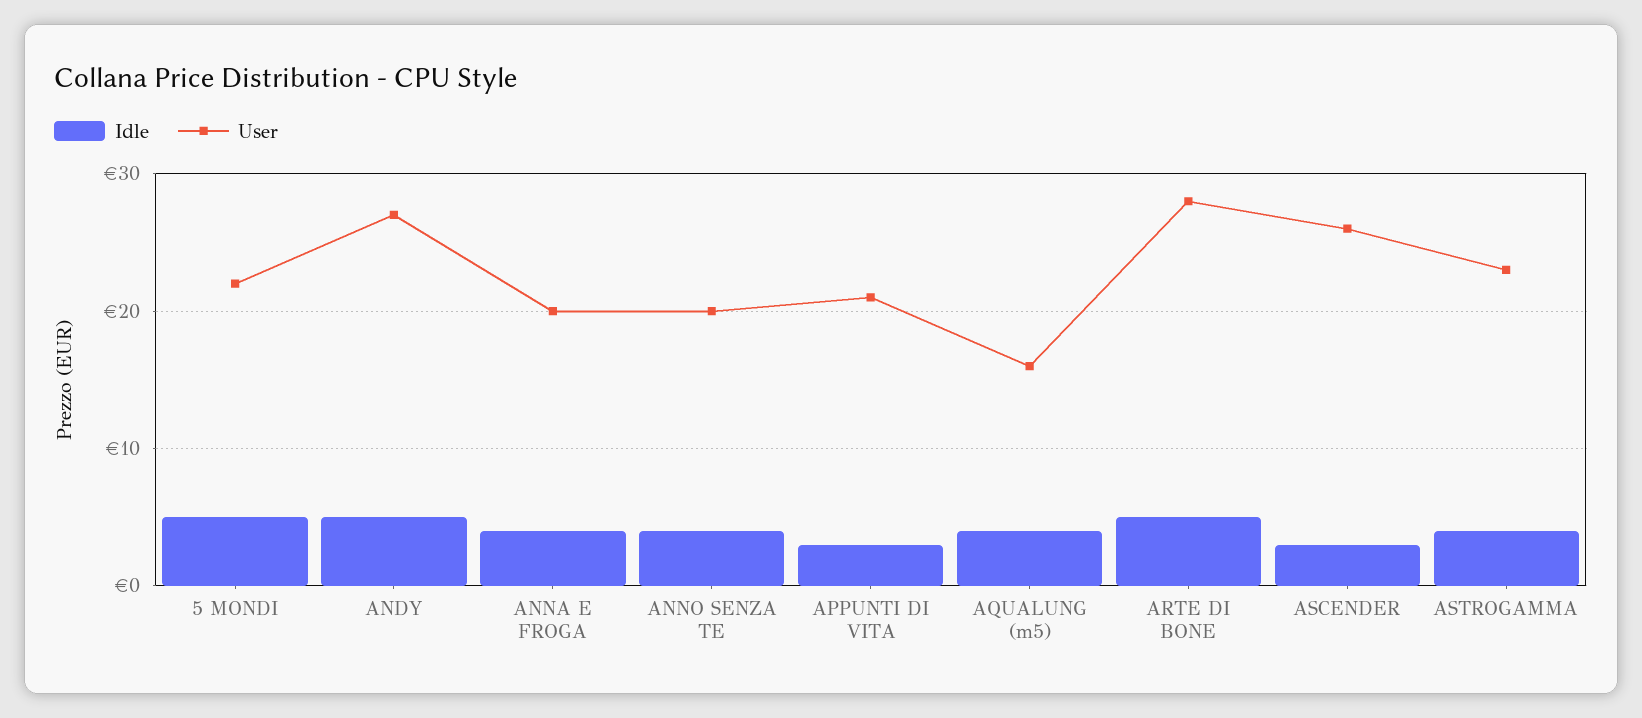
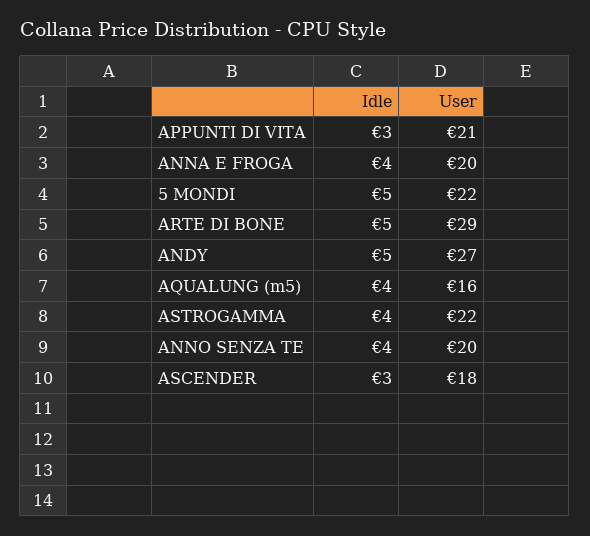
User, ARTE DI BONE: 28 -> 29
User, ASCENDER: 26 -> 18
User, ASTROGAMMA: 23 -> 22

